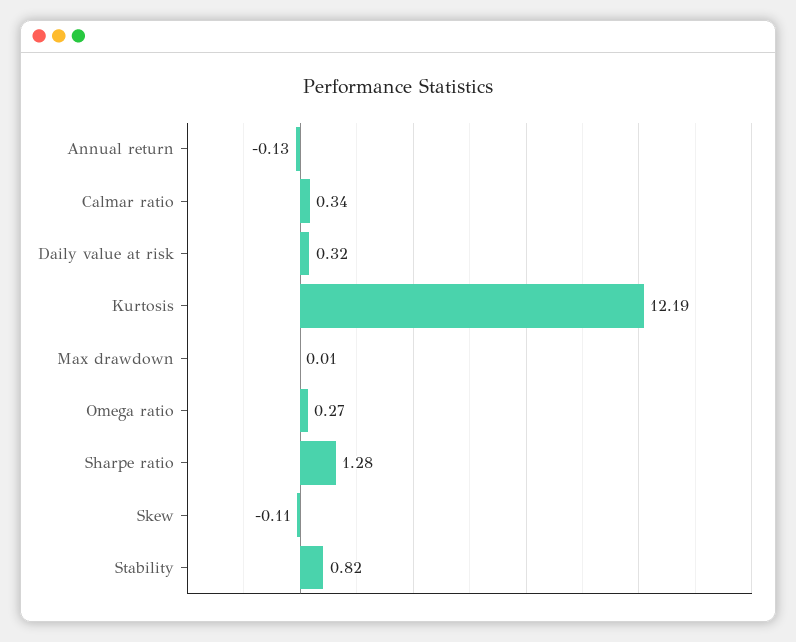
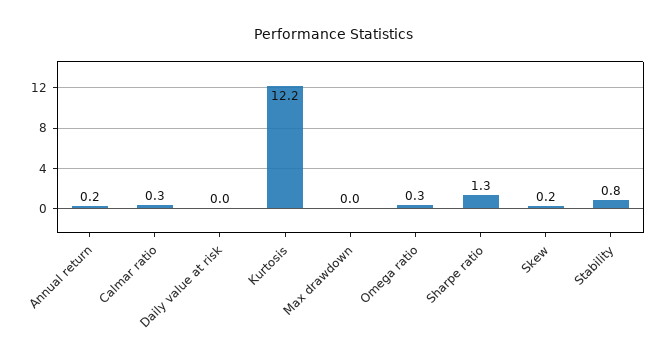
Annual return: -0.13 -> 0.2
Daily value at risk: 0.32 -> 0
Skew: -0.11 -> 0.2

